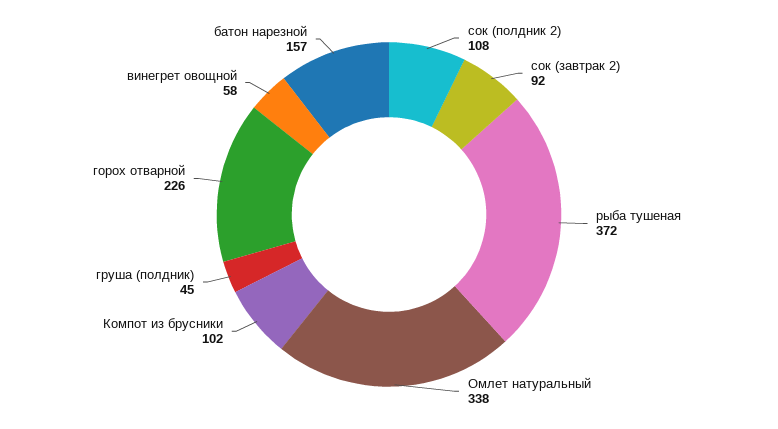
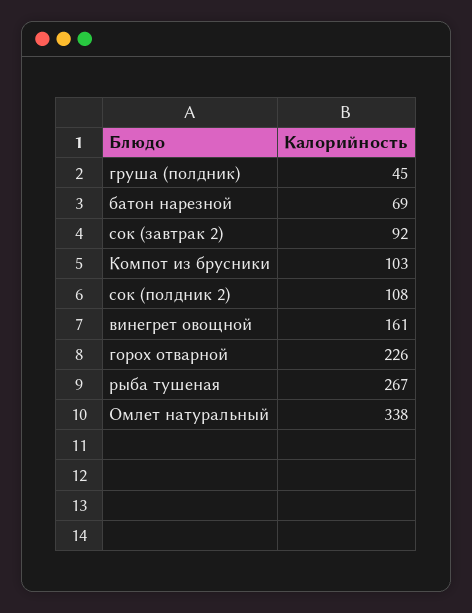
рыба тушеная: 372 -> 267
Компот из брусники: 102 -> 103
винегрет овощной: 58 -> 161
батон нарезной: 157 -> 69

